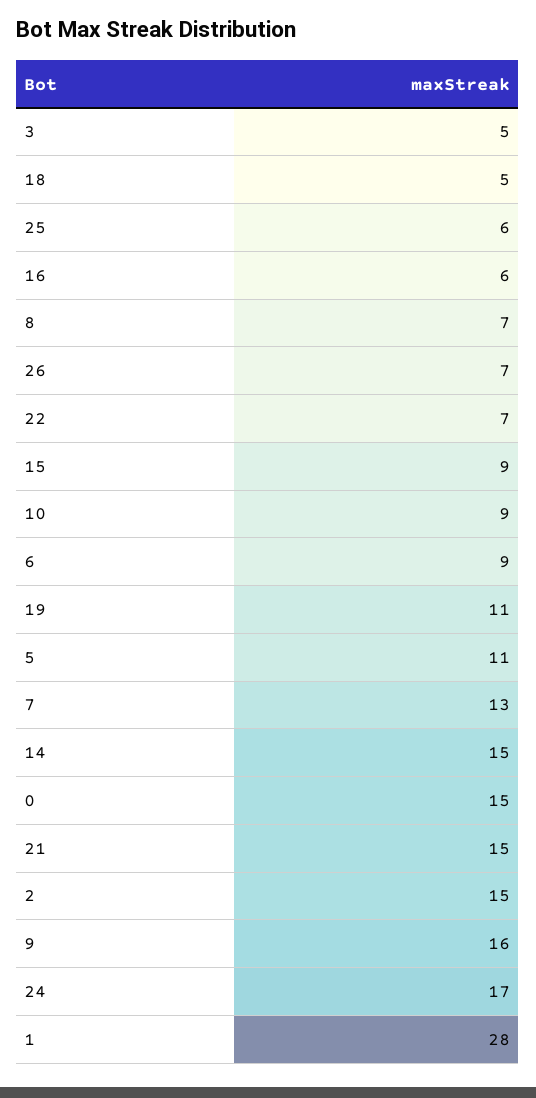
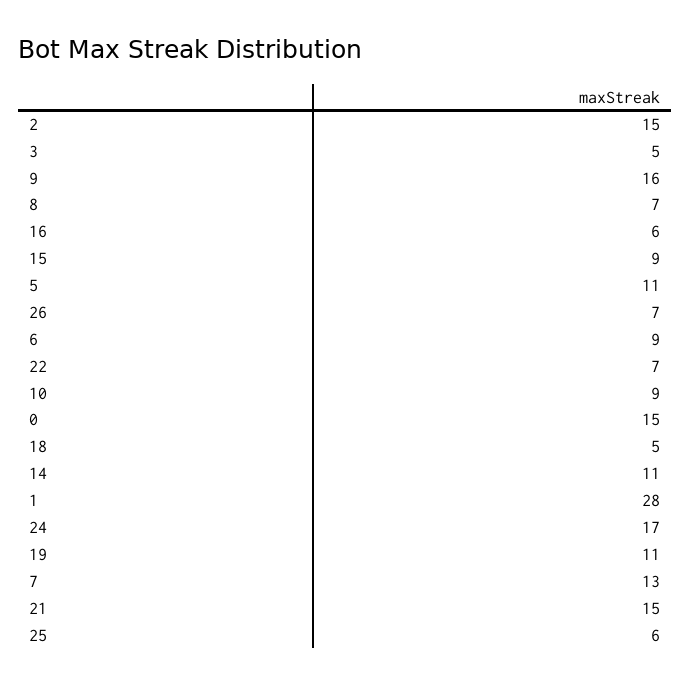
14: 15 -> 11

